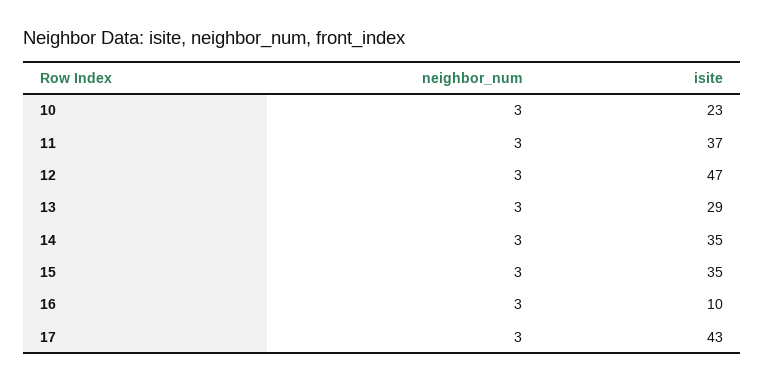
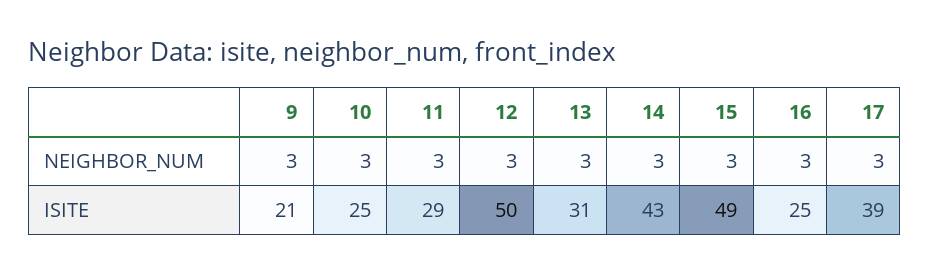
isite, 10: 23 -> 25
isite, 11: 37 -> 29
isite, 12: 47 -> 50
isite, 13: 29 -> 31
isite, 14: 35 -> 43
isite, 15: 35 -> 49
isite, 16: 10 -> 25
isite, 17: 43 -> 39
neighbor_num, 9: none -> 3
isite, 9: none -> 21

